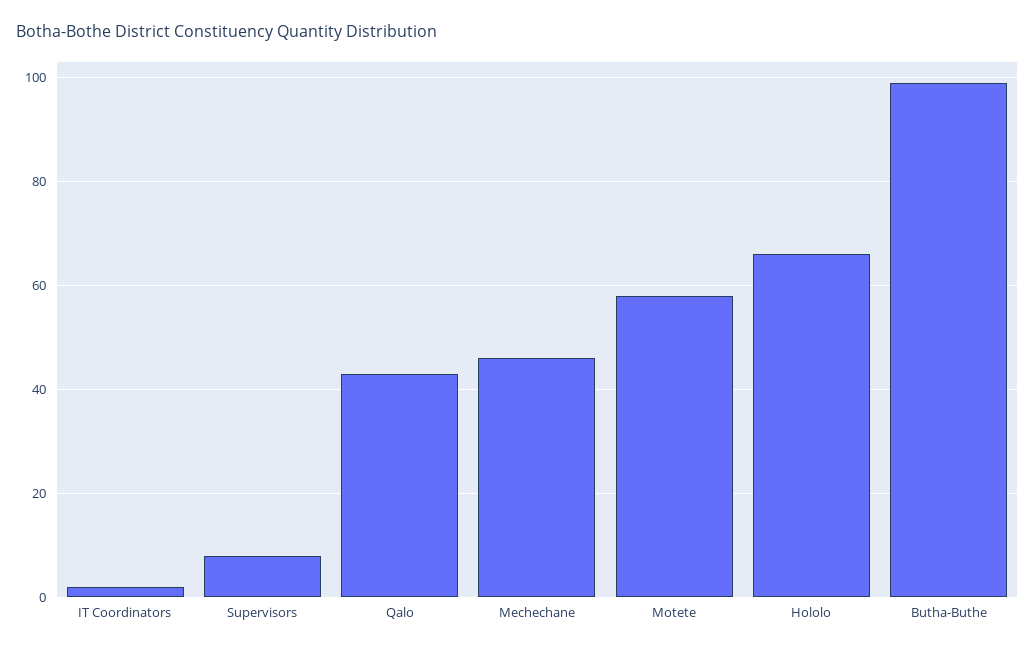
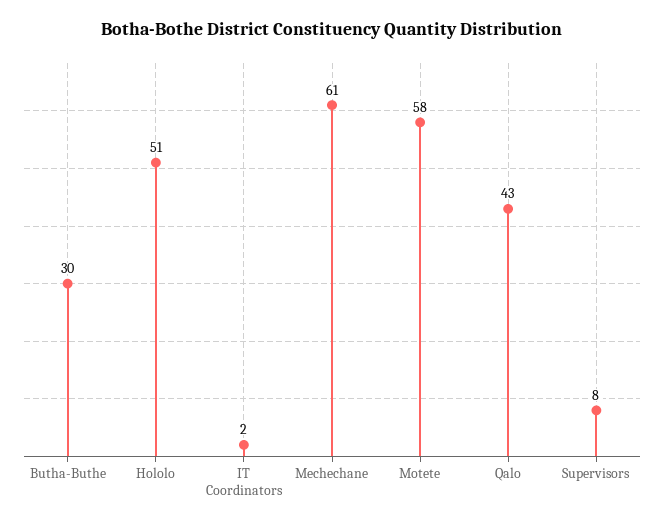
Mechechane: 45 -> 61
Hololo: 65 -> 51
Butha-Buthe: 100 -> 30

